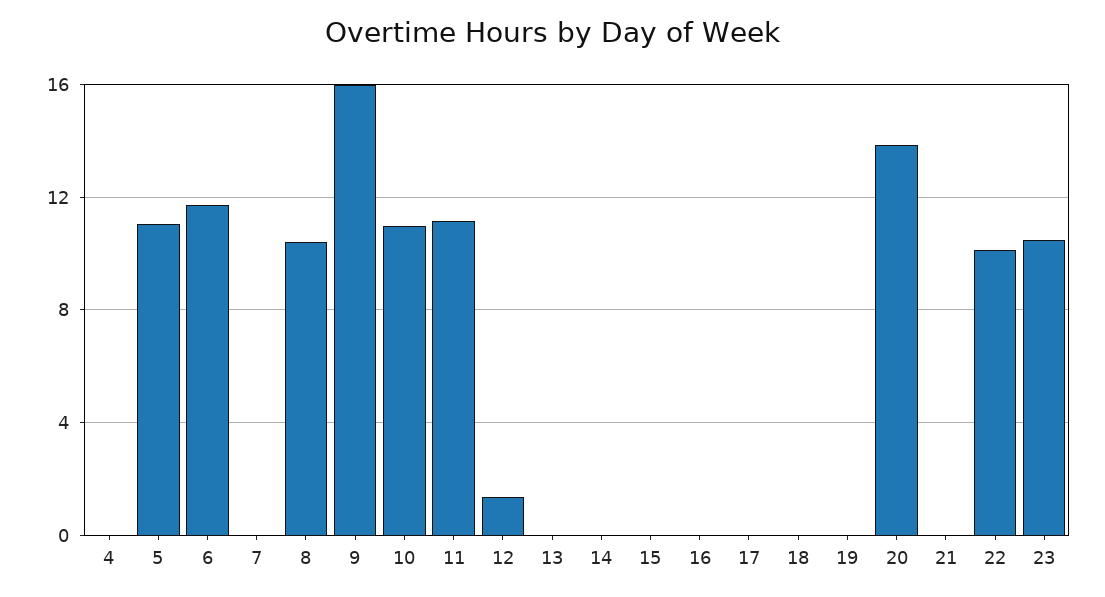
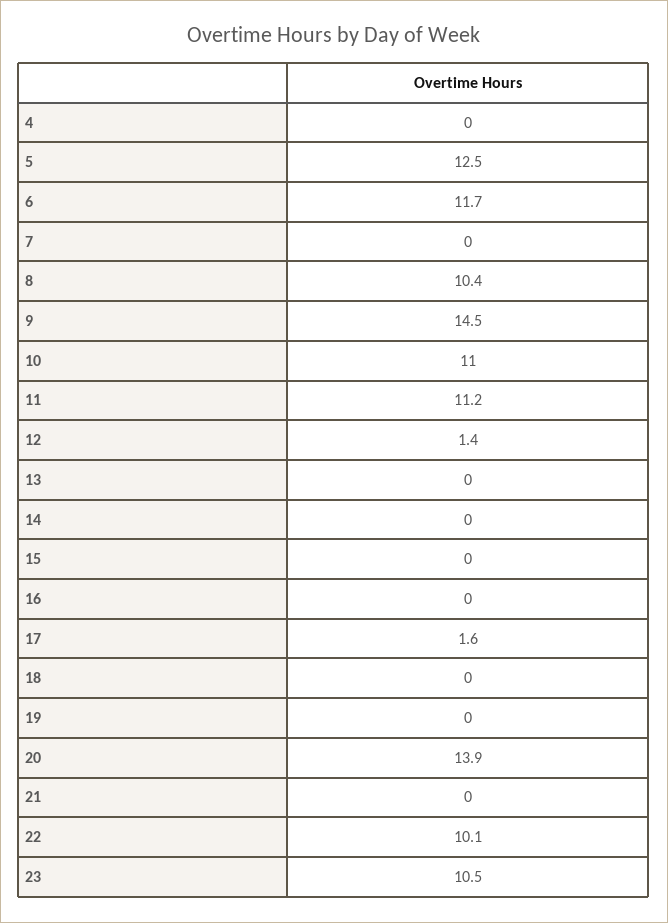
5: 11 -> 12.5
9: 16 -> 14.5
17: 0 -> 1.6

